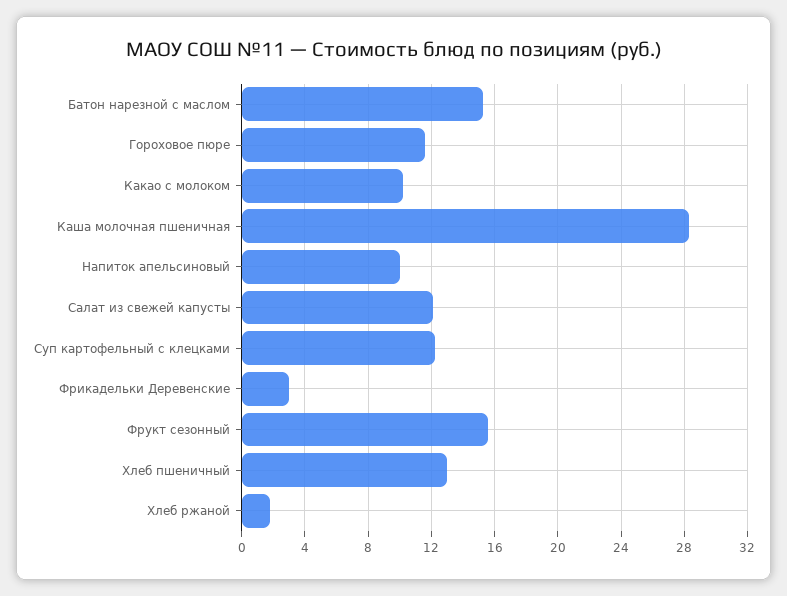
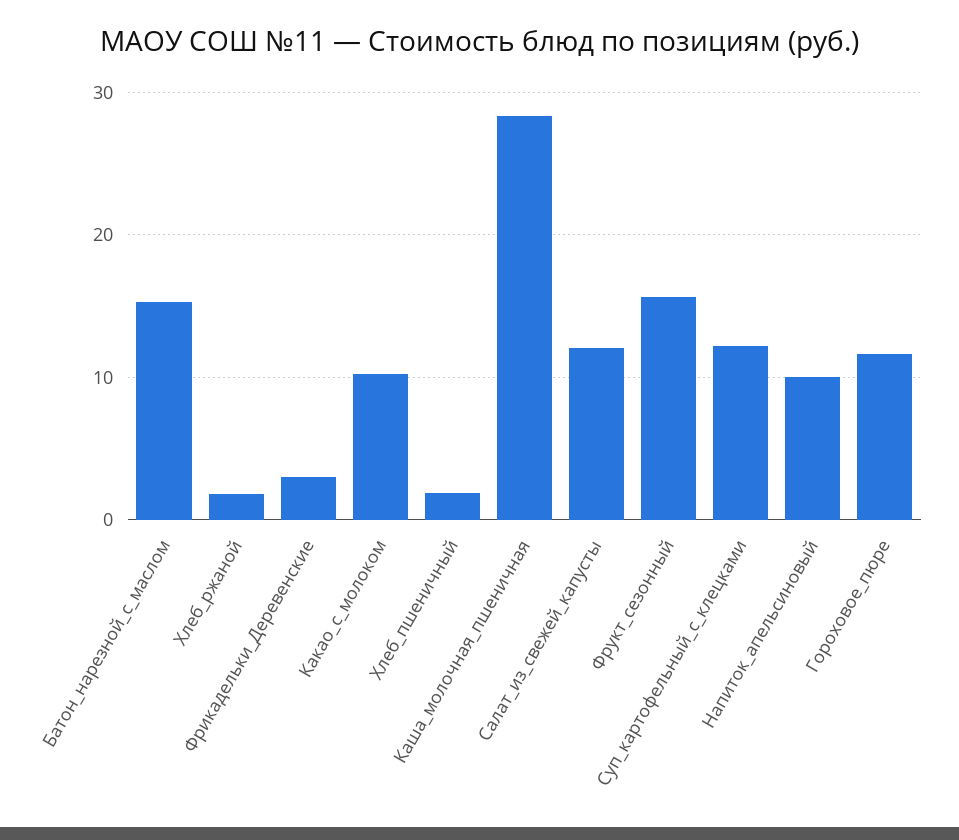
Хлеб пшеничный: 13 -> 2

